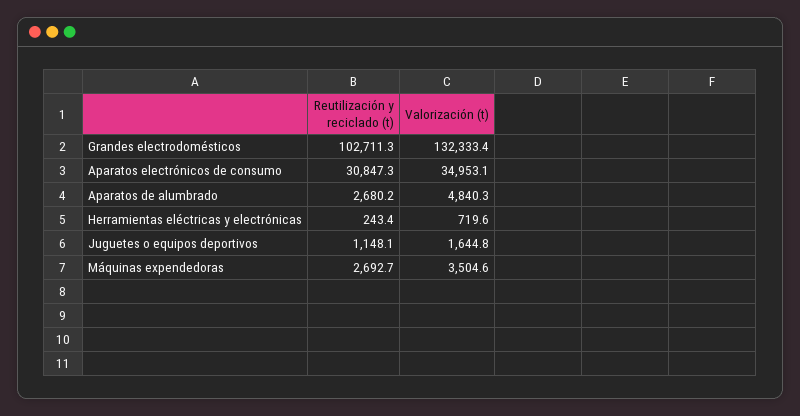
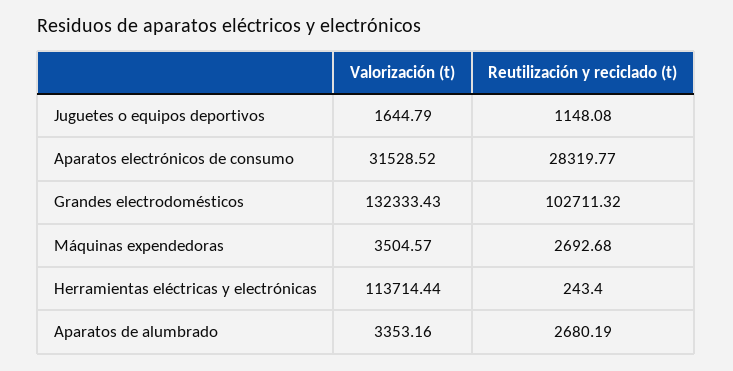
Reutilización y reciclado (t), Aparatos electrónicos de consumo: 30847.3 -> 28319.77
Valorización (t), Aparatos electrónicos de consumo: 34953.1 -> 31528.52
Valorización (t), Aparatos de alumbrado: 4840.3 -> 3353.16
Valorización (t), Herramientas eléctricas y electrónicas: 719.6 -> 113714.44

